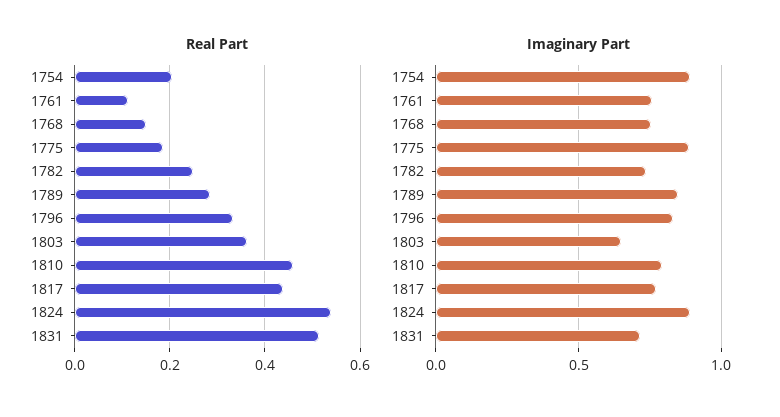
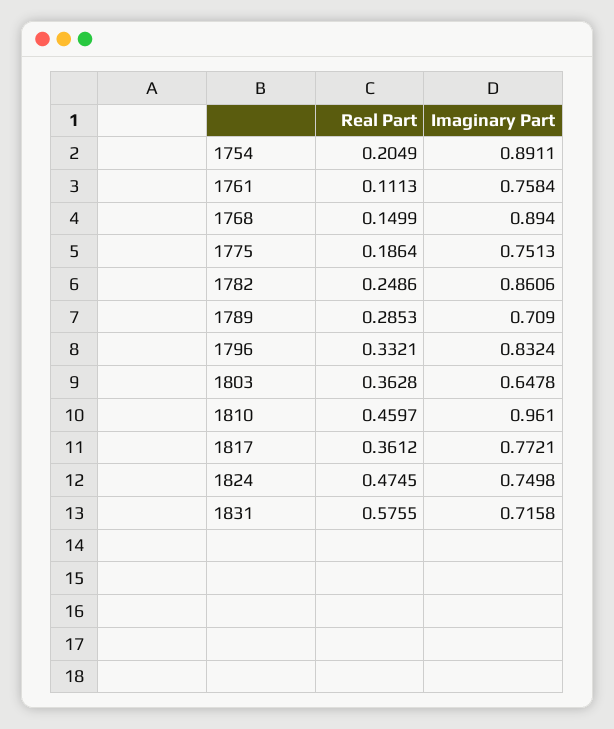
Real Part, 1817: 0.44 -> 0.3612
Real Part, 1824: 0.54 -> 0.4745
Real Part, 1831: 0.52 -> 0.5755
Imaginary Part, 1768: 0.75 -> 0.894
Imaginary Part, 1775: 0.9 -> 0.7513
Imaginary Part, 1782: 0.75 -> 0.8606
Imaginary Part, 1789: 0.85 -> 0.709
Imaginary Part, 1810: 0.8 -> 0.961
Imaginary Part, 1824: 0.9 -> 0.7498

